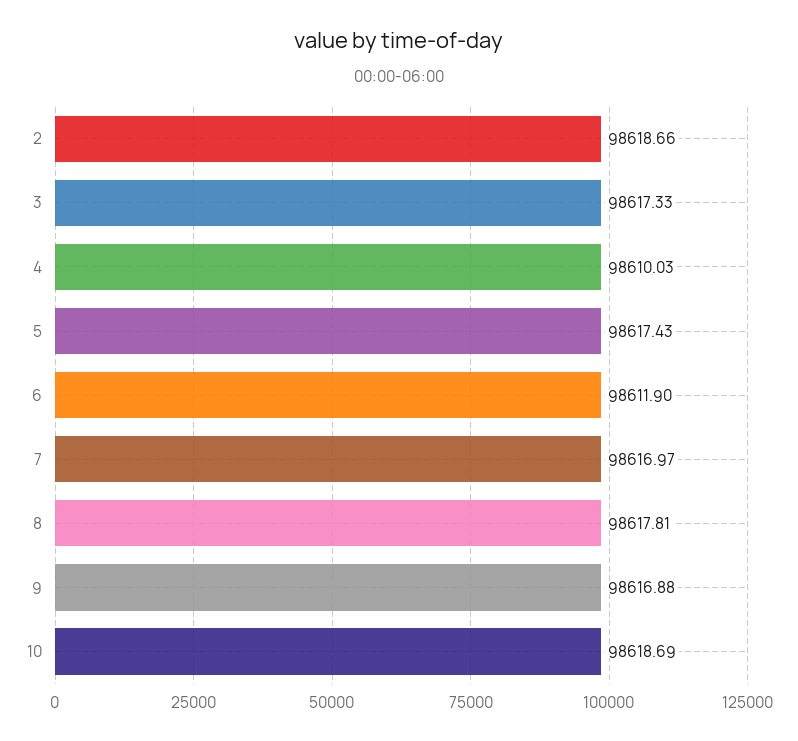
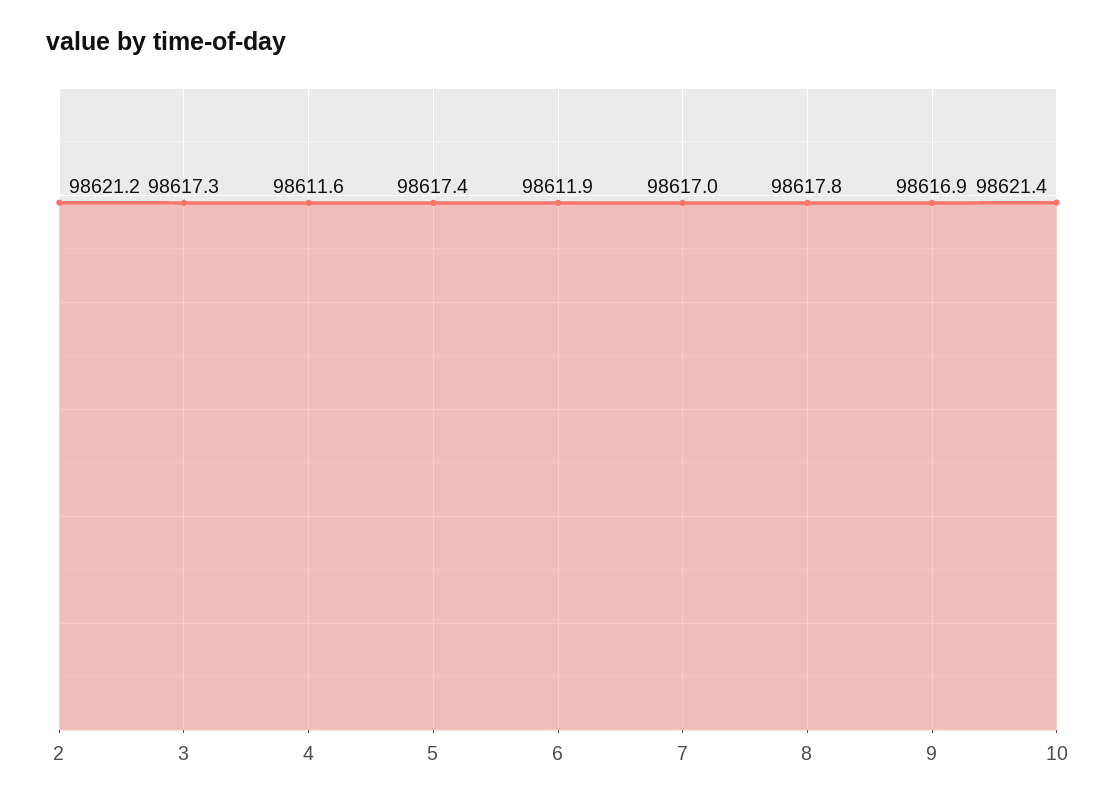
2: 98618.66 -> 98621.2
4: 98610.03 -> 98611.6
10: 98618.69 -> 98621.4

